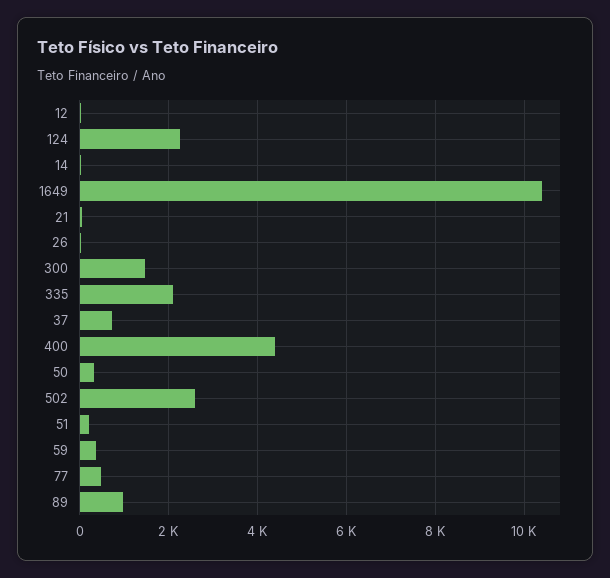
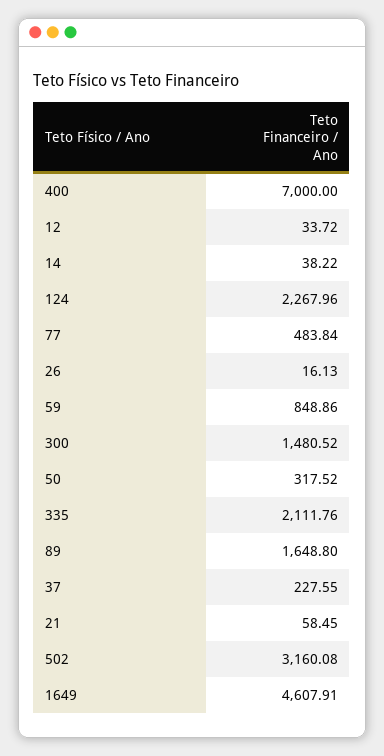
1649: 10400 -> 4607.91
37: 800 -> 227.55
400: 4400 -> 7000
502: 2600 -> 3160.08
51: 200 -> none
59: 400 -> 848.86
89: 1000 -> 1648.8

